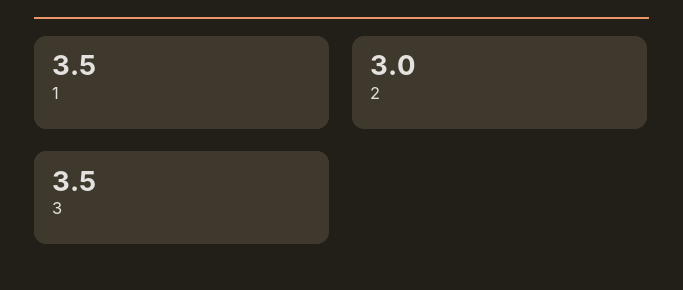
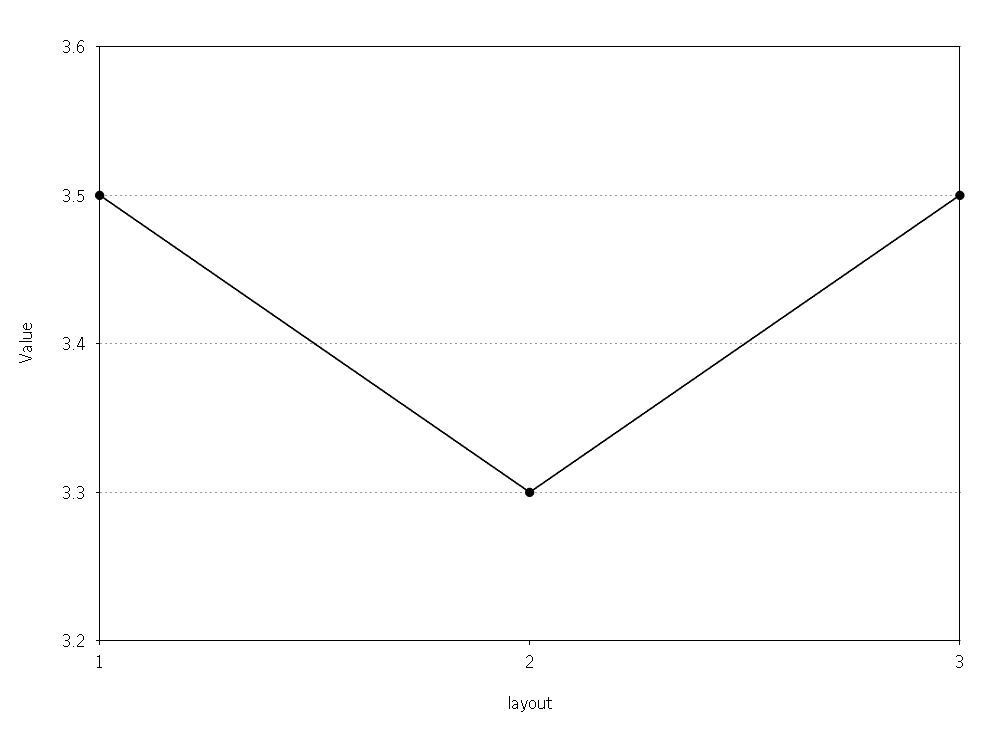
2: 3 -> 3.3

